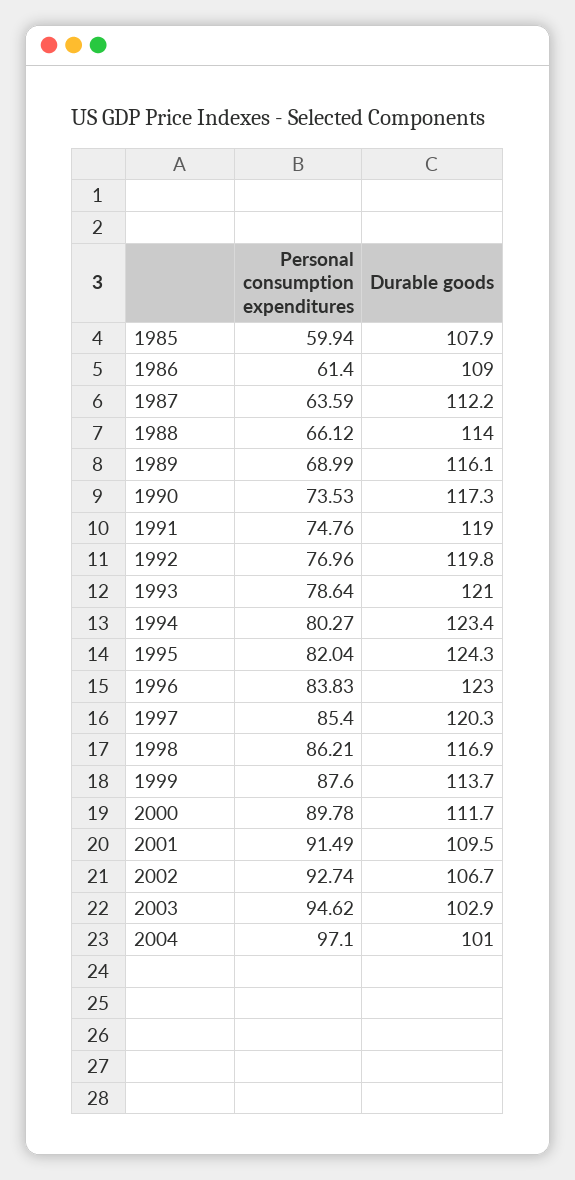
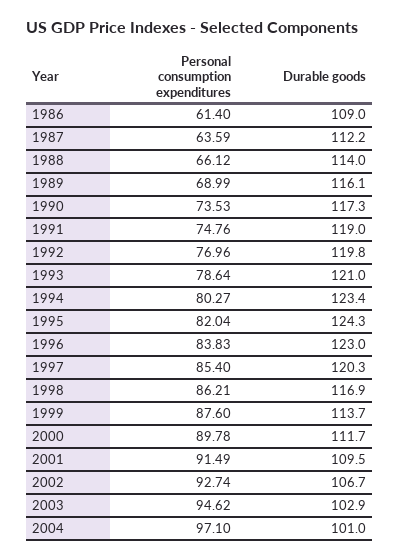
Personal consumption expenditures, 1985: 59.94 -> none
Durable goods, 1985: 107.9 -> none

